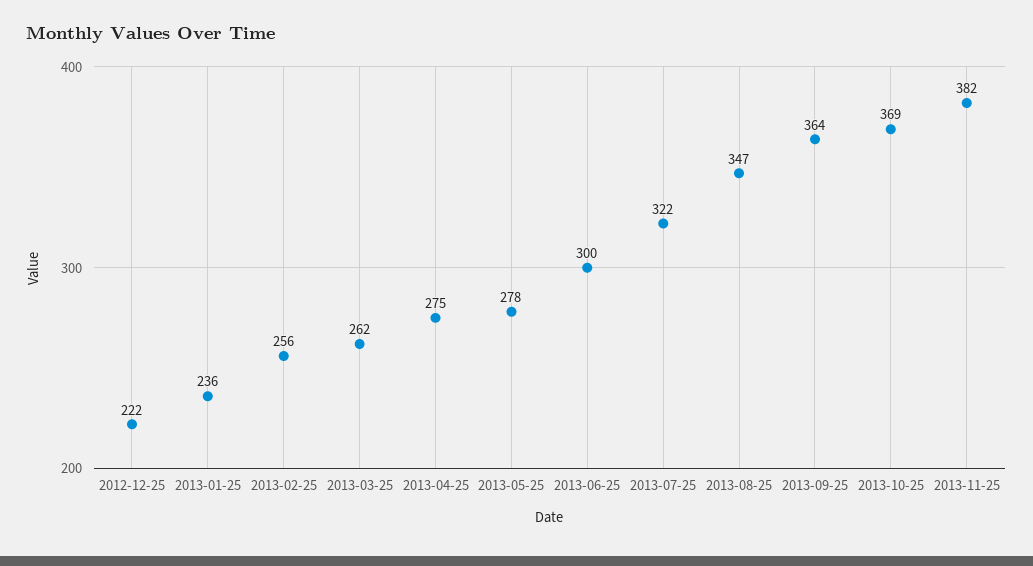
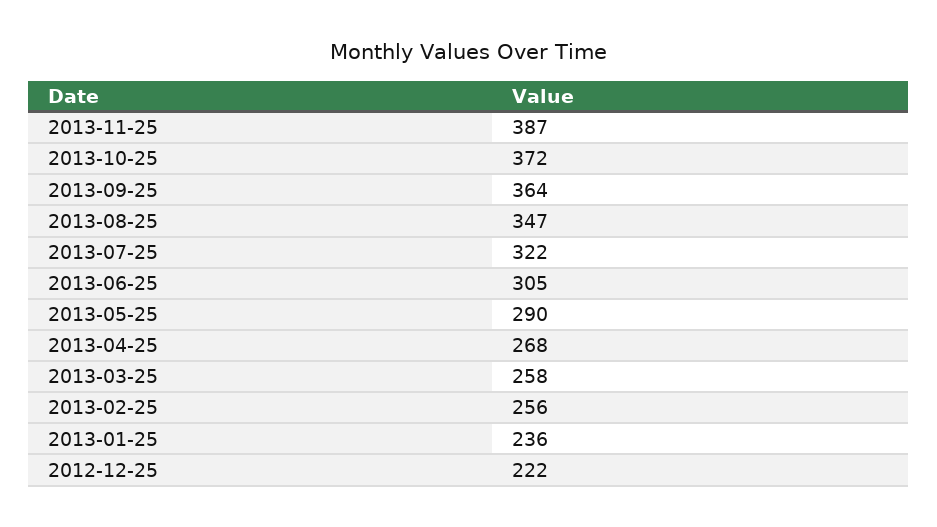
2013-03-25: 262 -> 258
2013-04-25: 275 -> 268
2013-05-25: 278 -> 290
2013-06-25: 300 -> 305
2013-10-25: 369 -> 372
2013-11-25: 382 -> 387

